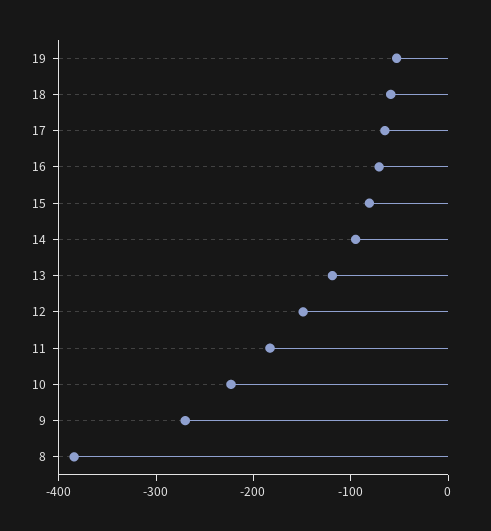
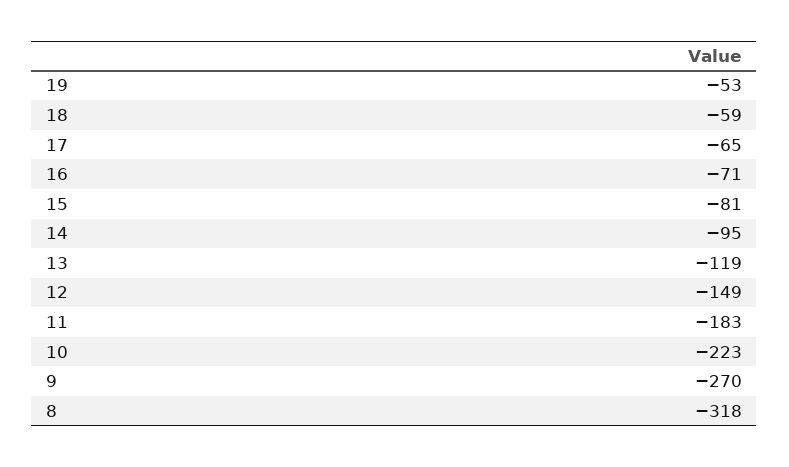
8: -380 -> -318

